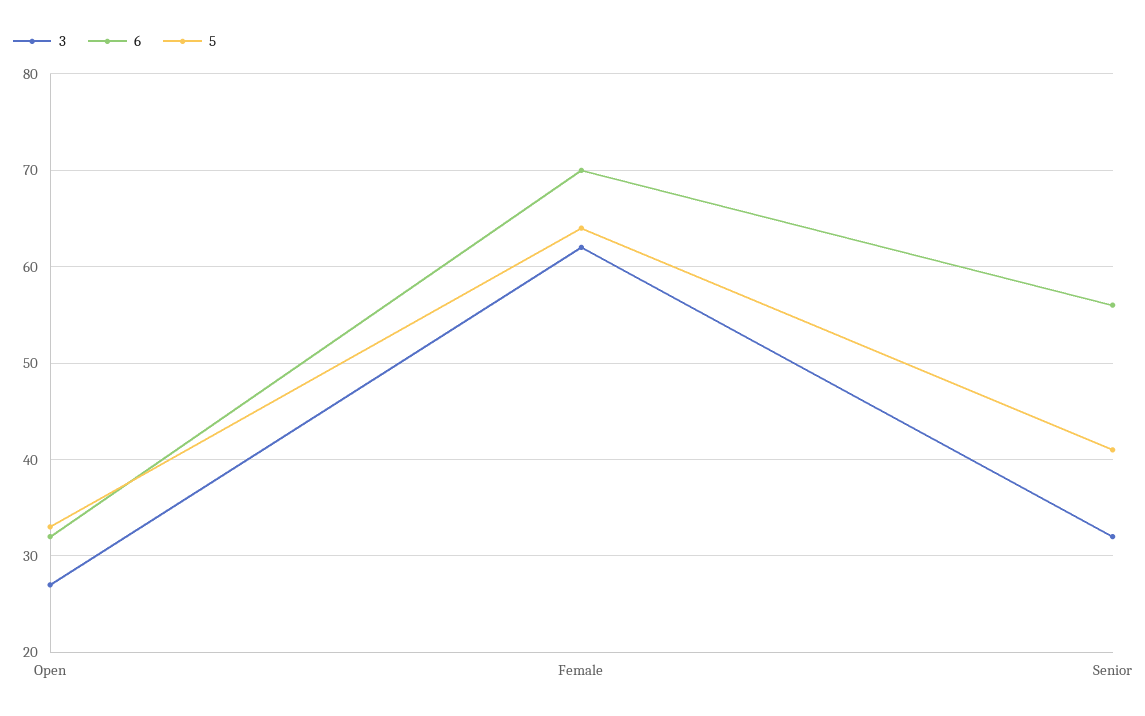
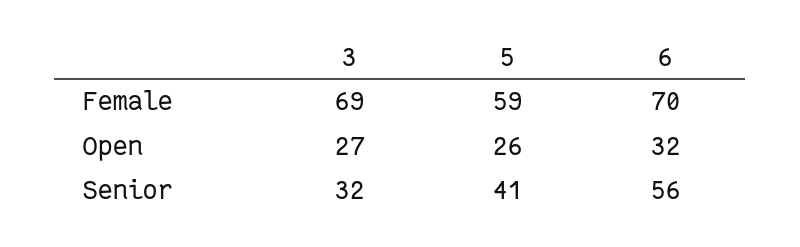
5, Open: 33 -> 26
3, Female: 62 -> 69
5, Female: 64 -> 59

